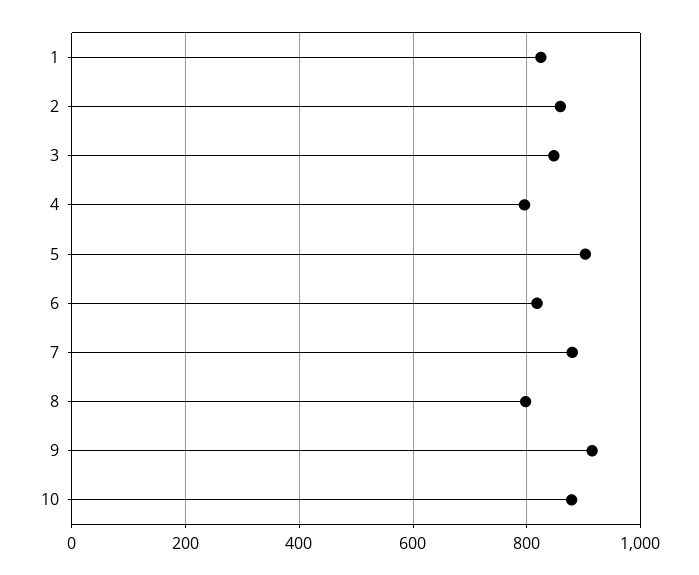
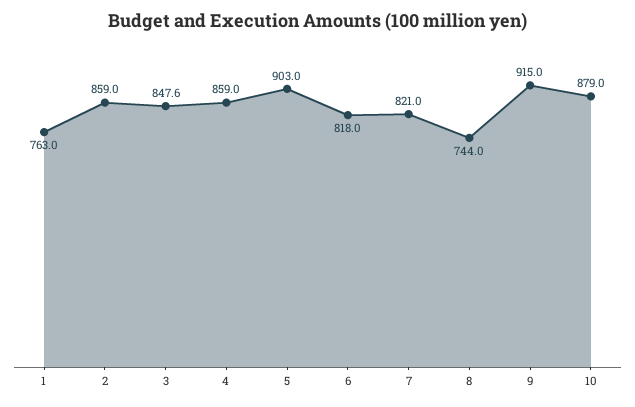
1: 820 -> 763
4: 800 -> 859
7: 880 -> 821
8: 800 -> 744

